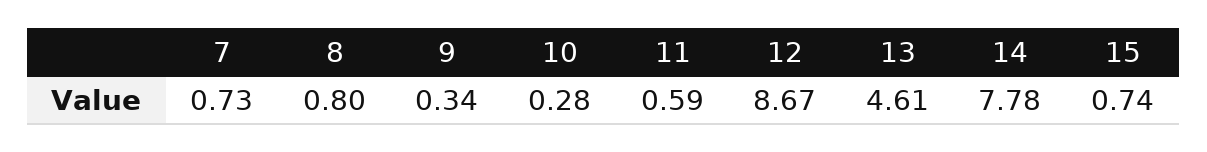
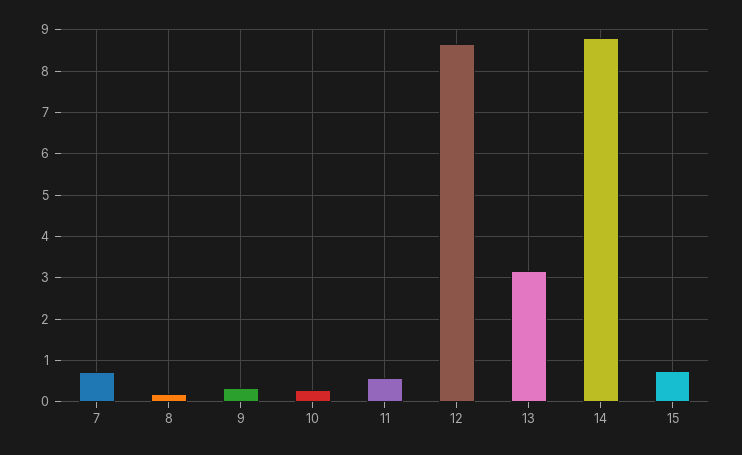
8: 0.8 -> 0.2
13: 4.61 -> 3.2
14: 7.78 -> 8.8

